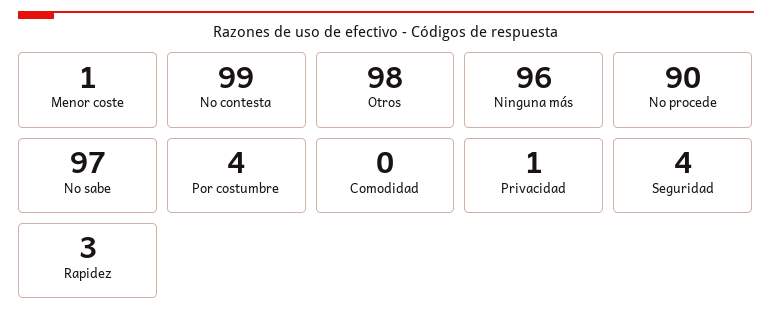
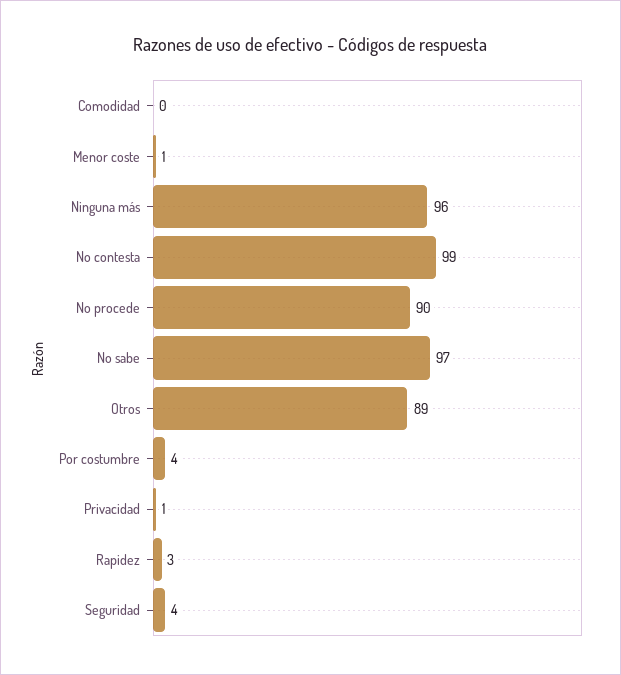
Otros: 98 -> 89

